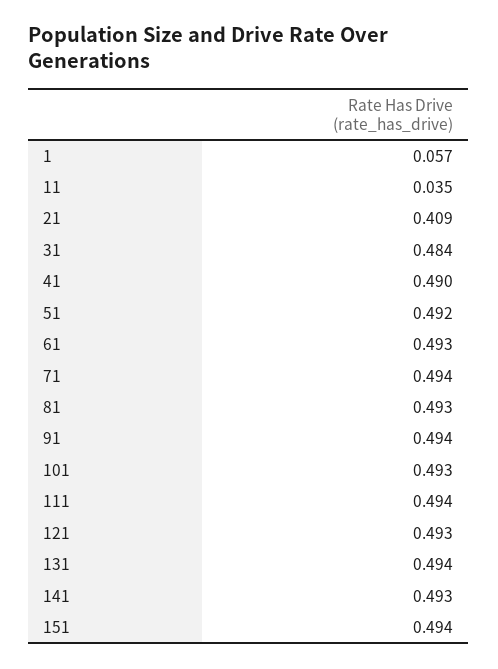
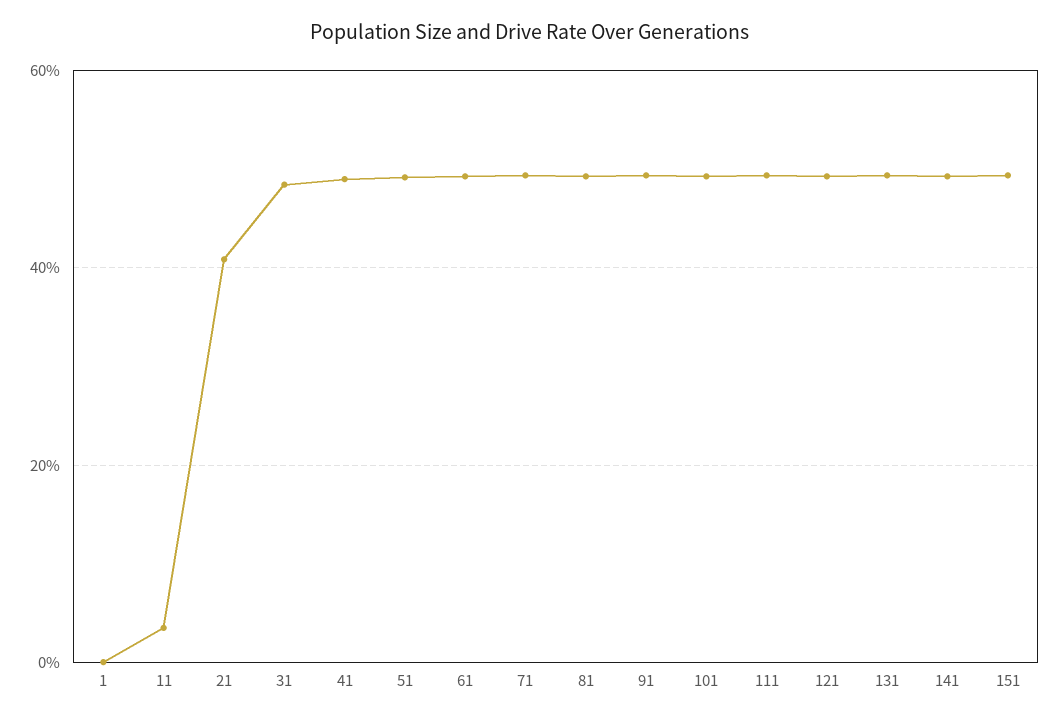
1: 0.057 -> 0

